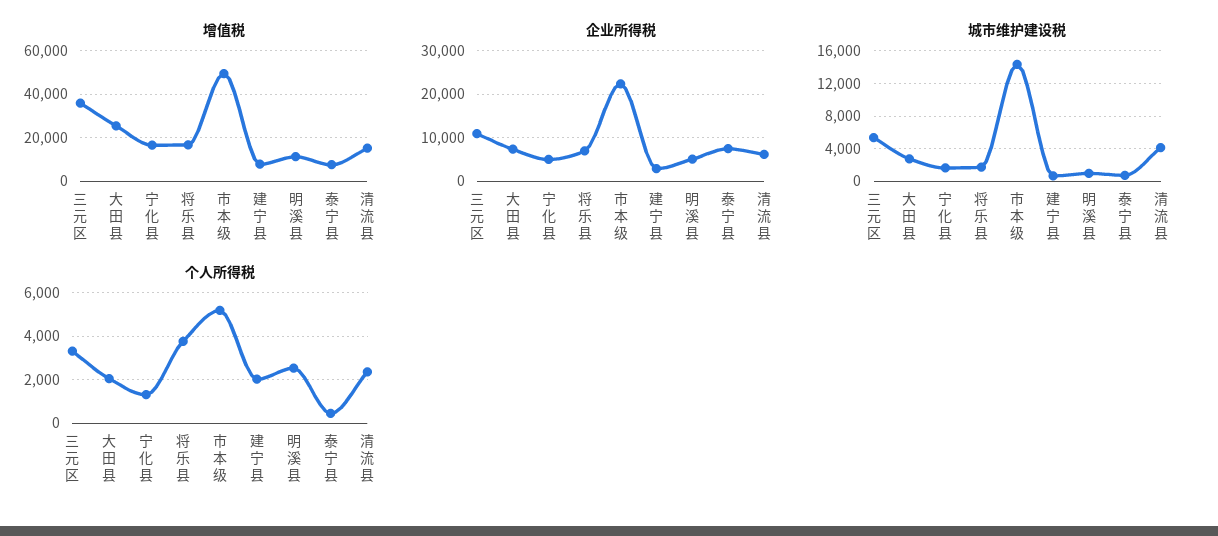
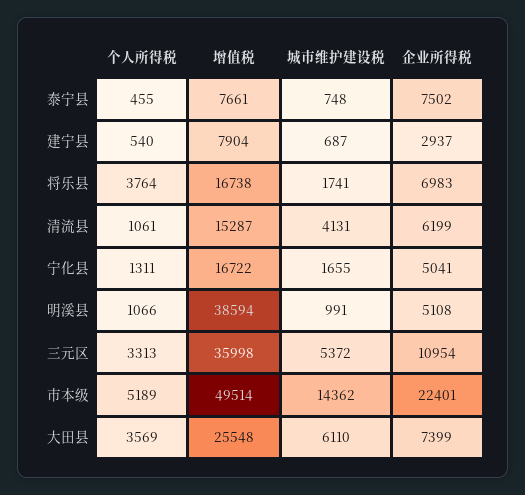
增值税, 明溪县: 10000 -> 38594
城市维护建设税, 大田县: 3000 -> 6110
个人所得税, 大田县: 2000 -> 3569
个人所得税, 建宁县: 2000 -> 540
个人所得税, 明溪县: 2500 -> 1066
个人所得税, 清流县: 2500 -> 1061

